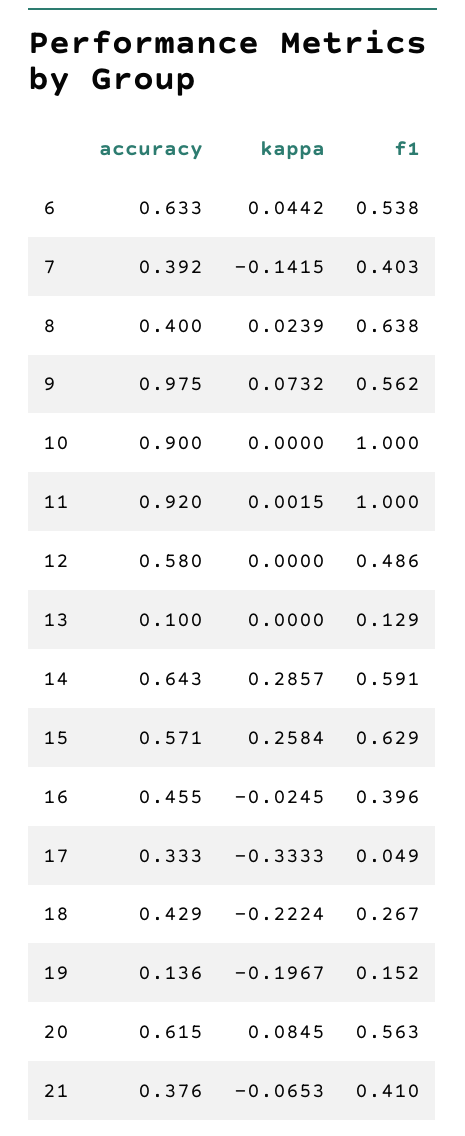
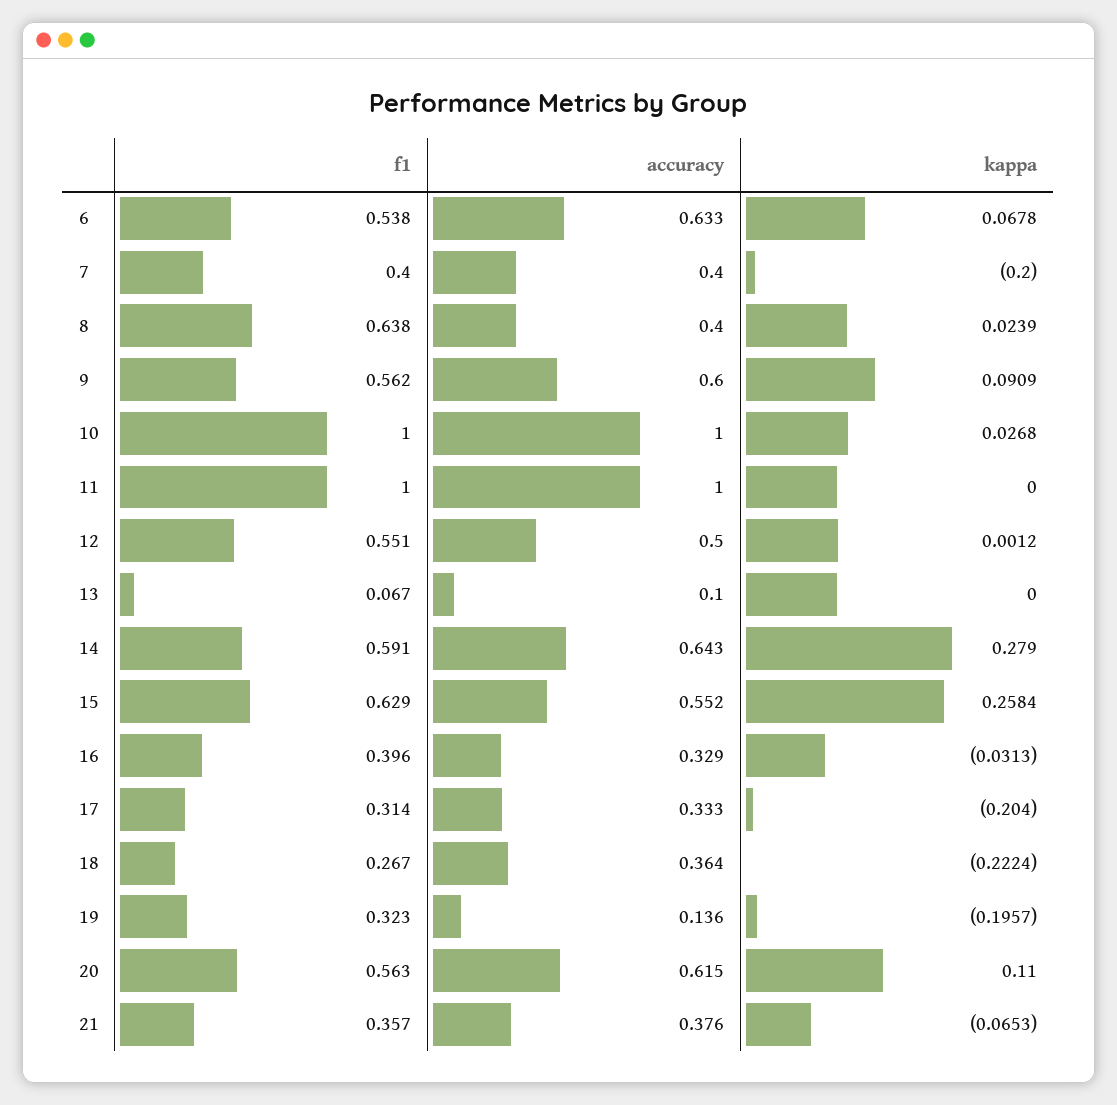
kappa, 6: 0.0442 -> 0.0678
accuracy, 7: 0.392 -> 0.4
kappa, 7: -0.1415 -> -0.2
f1, 7: 0.403 -> 0.4
accuracy, 9: 0.975 -> 0.6
kappa, 9: 0.0732 -> 0.0909
accuracy, 10: 0.9 -> 1
kappa, 10: 0 -> 0.0268
accuracy, 11: 0.92 -> 1
kappa, 11: 0.0015 -> 0
accuracy, 12: 0.58 -> 0.5
kappa, 12: 0 -> 0.0012
f1, 12: 0.486 -> 0.551
f1, 13: 0.129 -> 0.067
kappa, 14: 0.2857 -> 0.279
accuracy, 15: 0.571 -> 0.552
accuracy, 16: 0.455 -> 0.329
kappa, 16: -0.0245 -> -0.0313
kappa, 17: -0.3333 -> -0.204
f1, 17: 0.049 -> 0.314
accuracy, 18: 0.429 -> 0.364
kappa, 19: -0.1967 -> -0.1957
f1, 19: 0.152 -> 0.323
kappa, 20: 0.0845 -> 0.11
f1, 21: 0.41 -> 0.357

